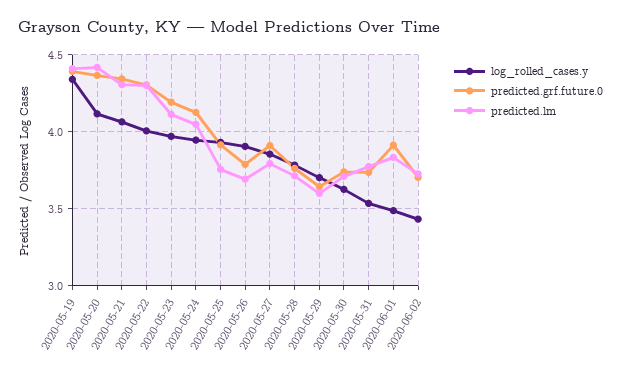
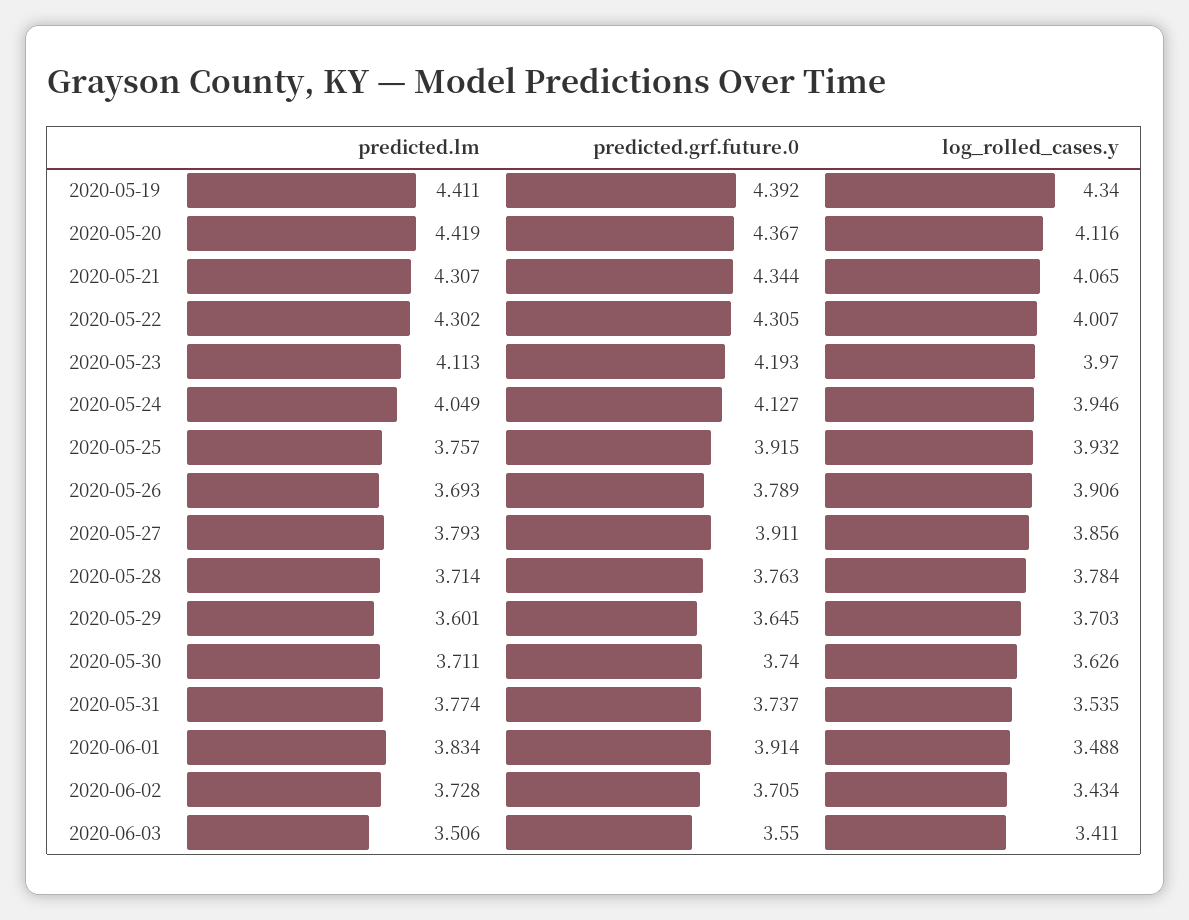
predicted.lm, 2020-06-03: none -> 3.506
predicted.grf.future.0, 2020-06-03: none -> 3.55
log_rolled_cases.y, 2020-06-03: none -> 3.411

